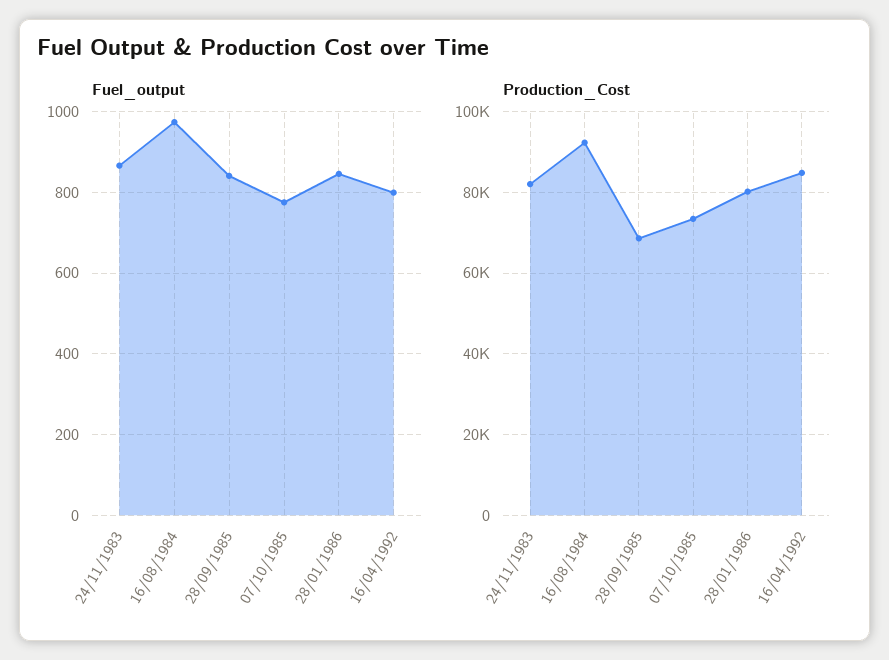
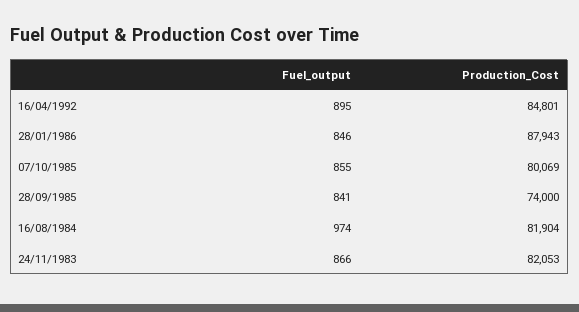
Fuel_output, 07/10/1985: 780 -> 855
Fuel_output, 16/04/1992: 800 -> 895
Production_Cost, 16/08/1984: 92000 -> 81904
Production_Cost, 28/09/1985: 68000 -> 74000
Production_Cost, 07/10/1985: 74000 -> 80069
Production_Cost, 28/01/1986: 80000 -> 87943

